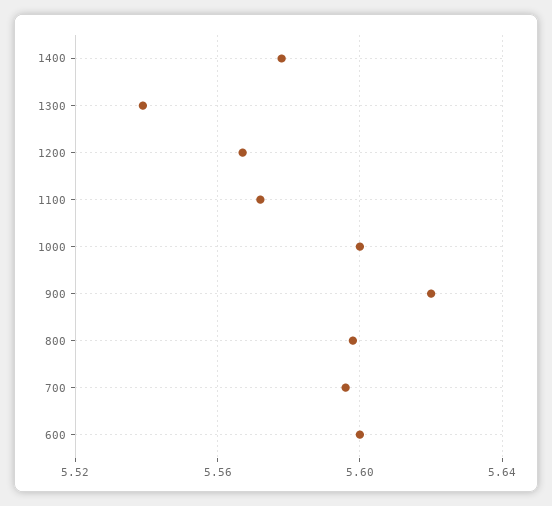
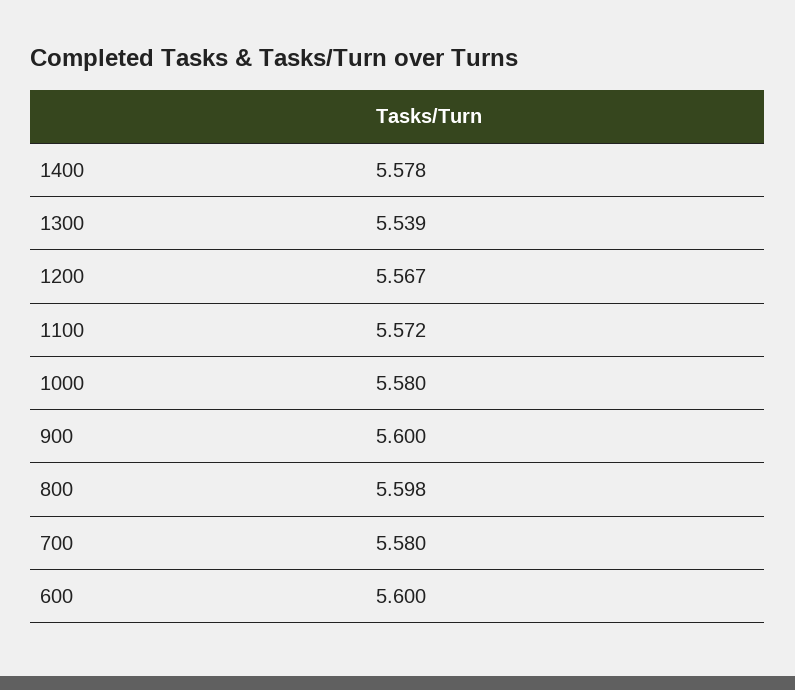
1000: 5.6 -> 5.58
900: 5.62 -> 5.6
700: 5.595 -> 5.58

